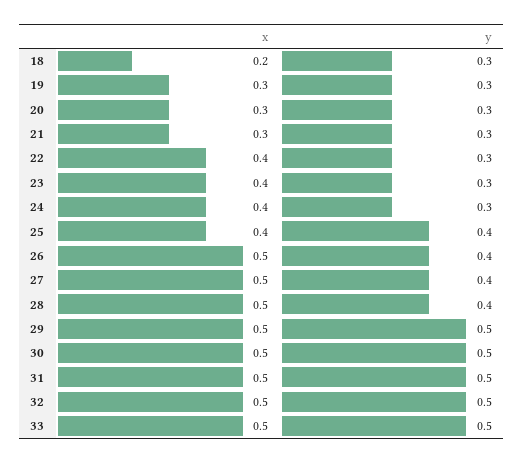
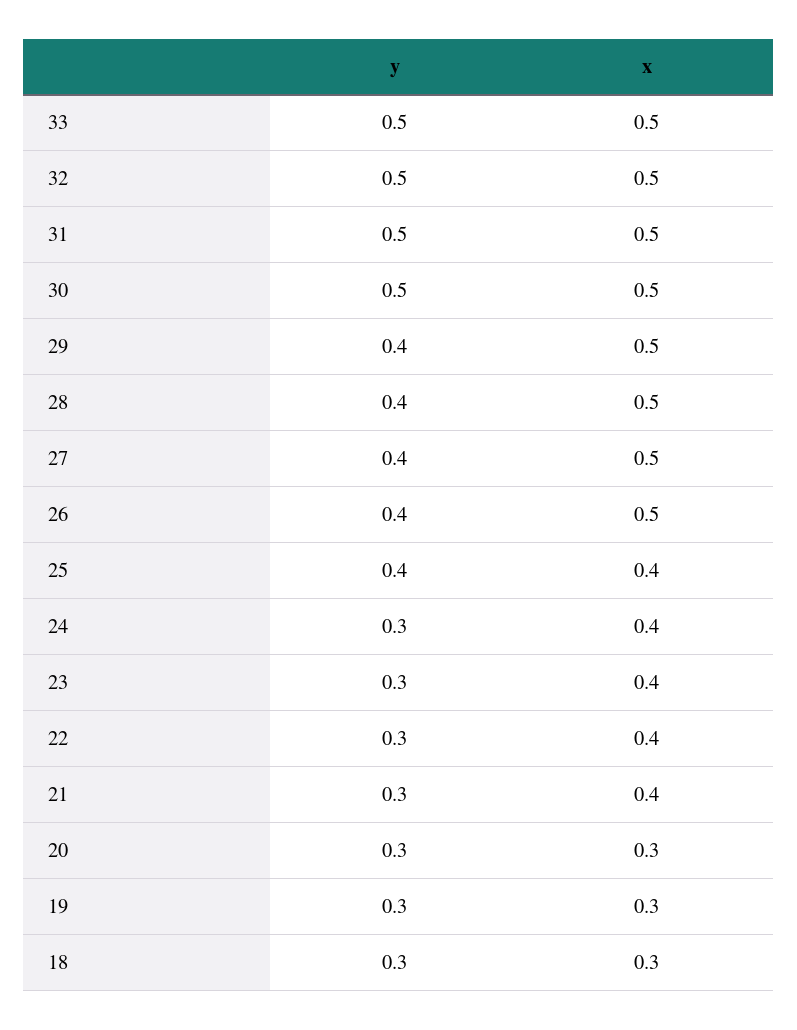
x, 18: 0.2 -> 0.3
x, 21: 0.3 -> 0.4
y, 29: 0.5 -> 0.4

